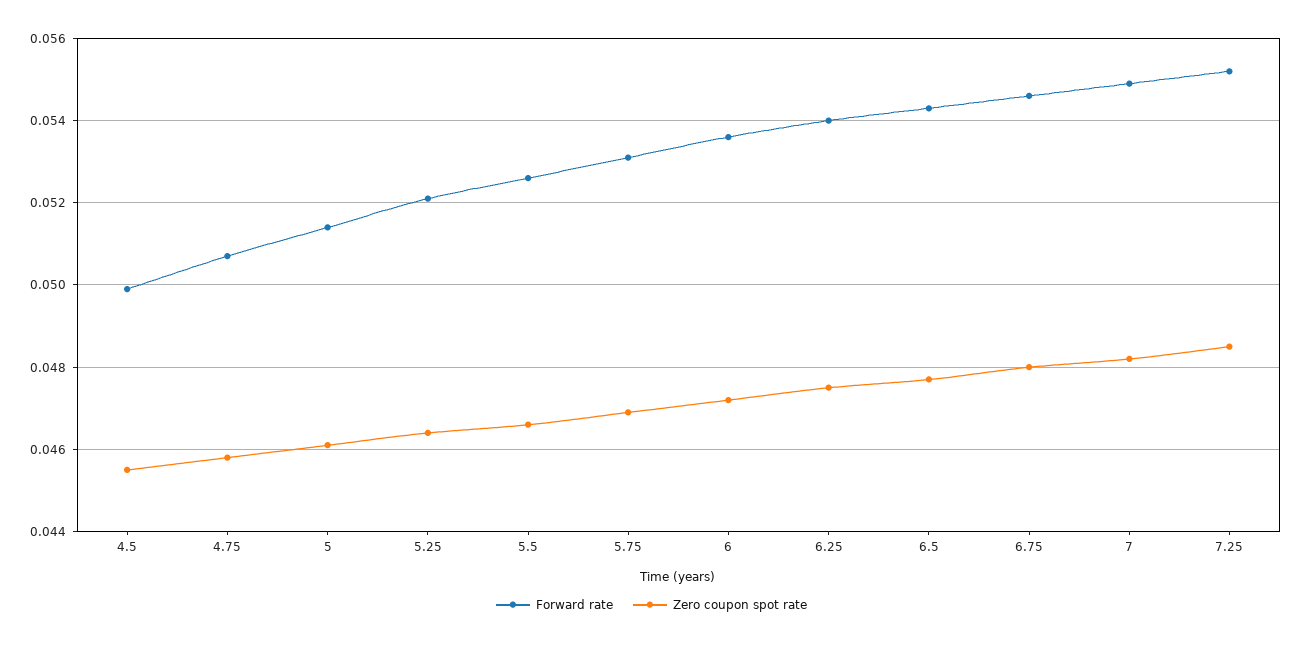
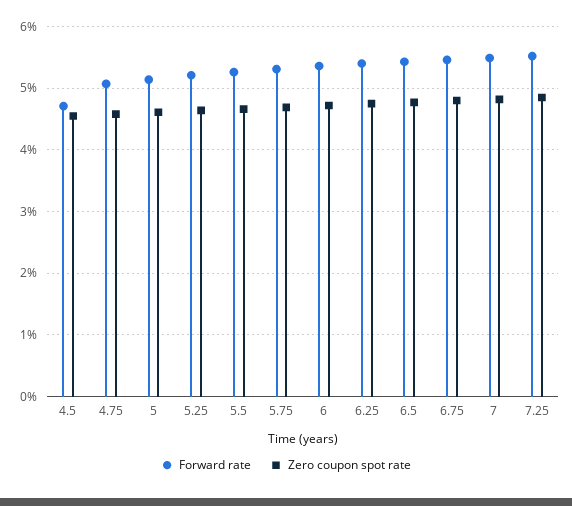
Forward rate, 4.5: 0.05 -> 0.047

